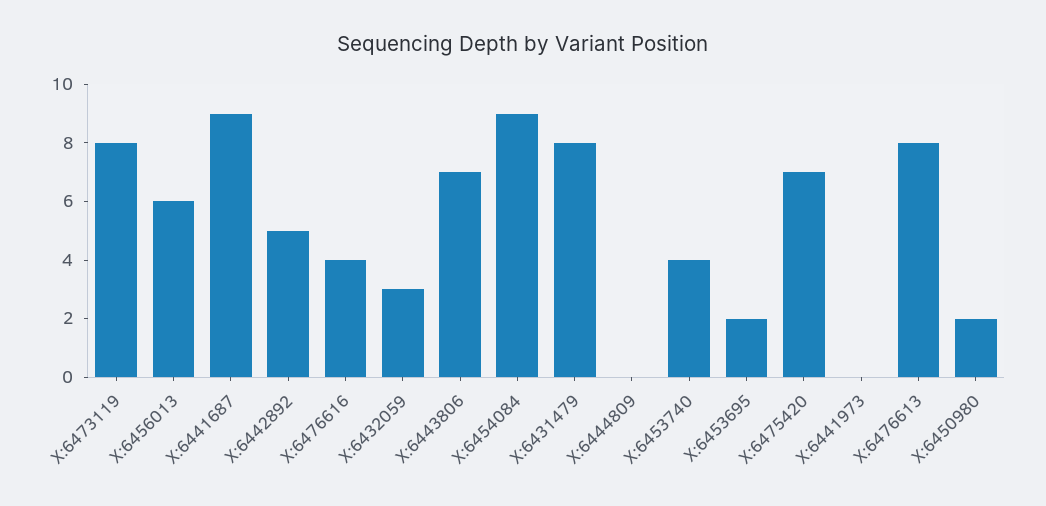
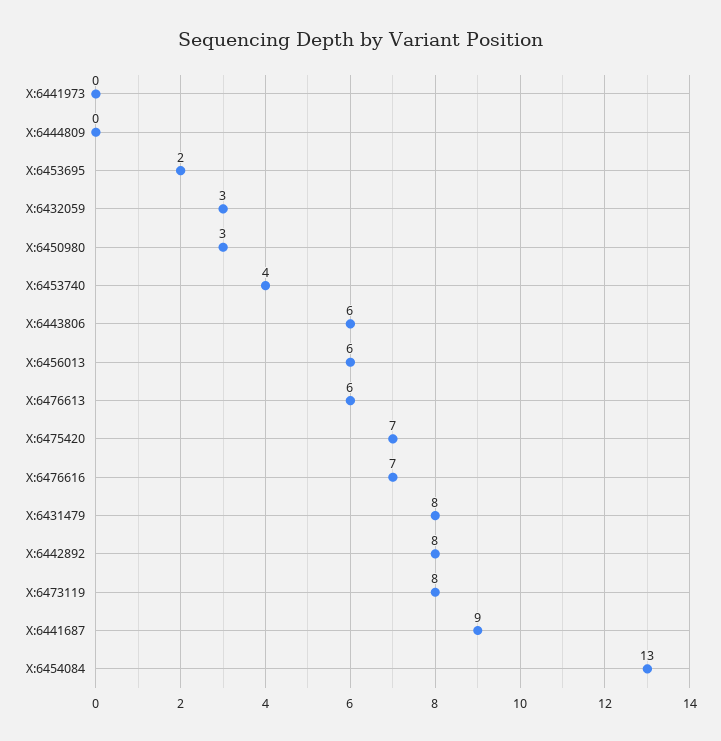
X:6442892: 5 -> 8
X:6476616: 4 -> 7
X:6443806: 7 -> 6
X:6454084: 9 -> 13
X:6476613: 8 -> 6
X:6450980: 2 -> 3

